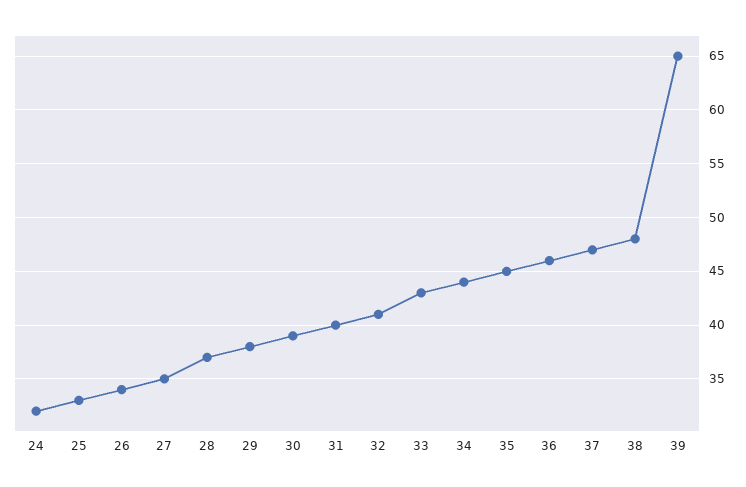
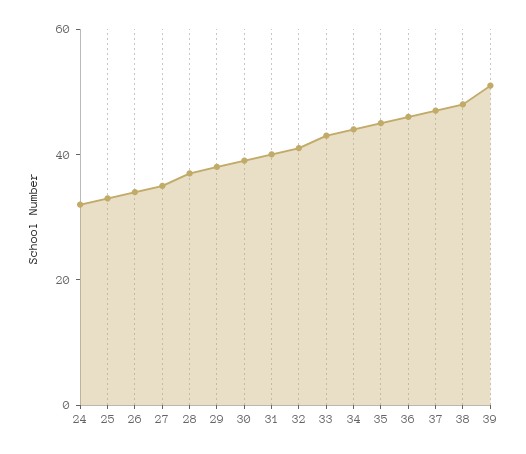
39: 65 -> 50

